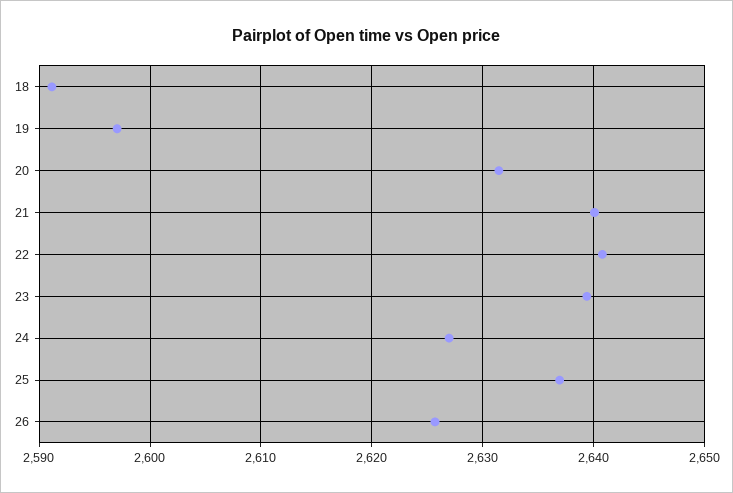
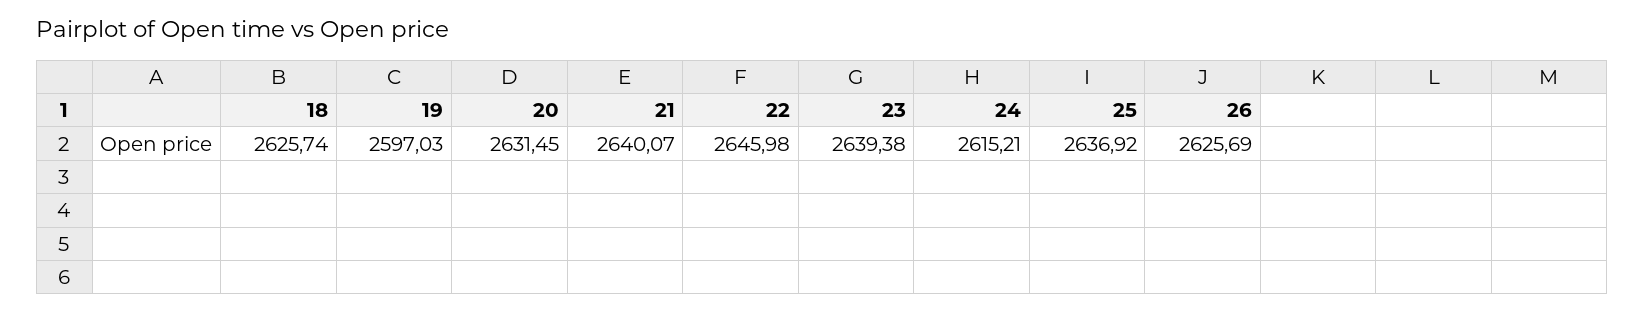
18: 2591 -> 2625.74
22: 2641 -> 2645.98
24: 2627 -> 2615.21

